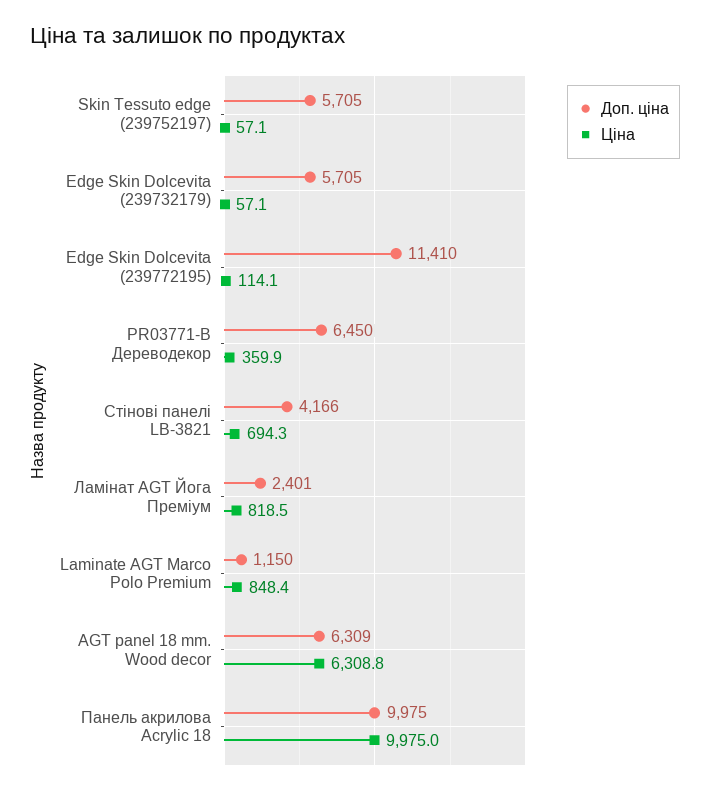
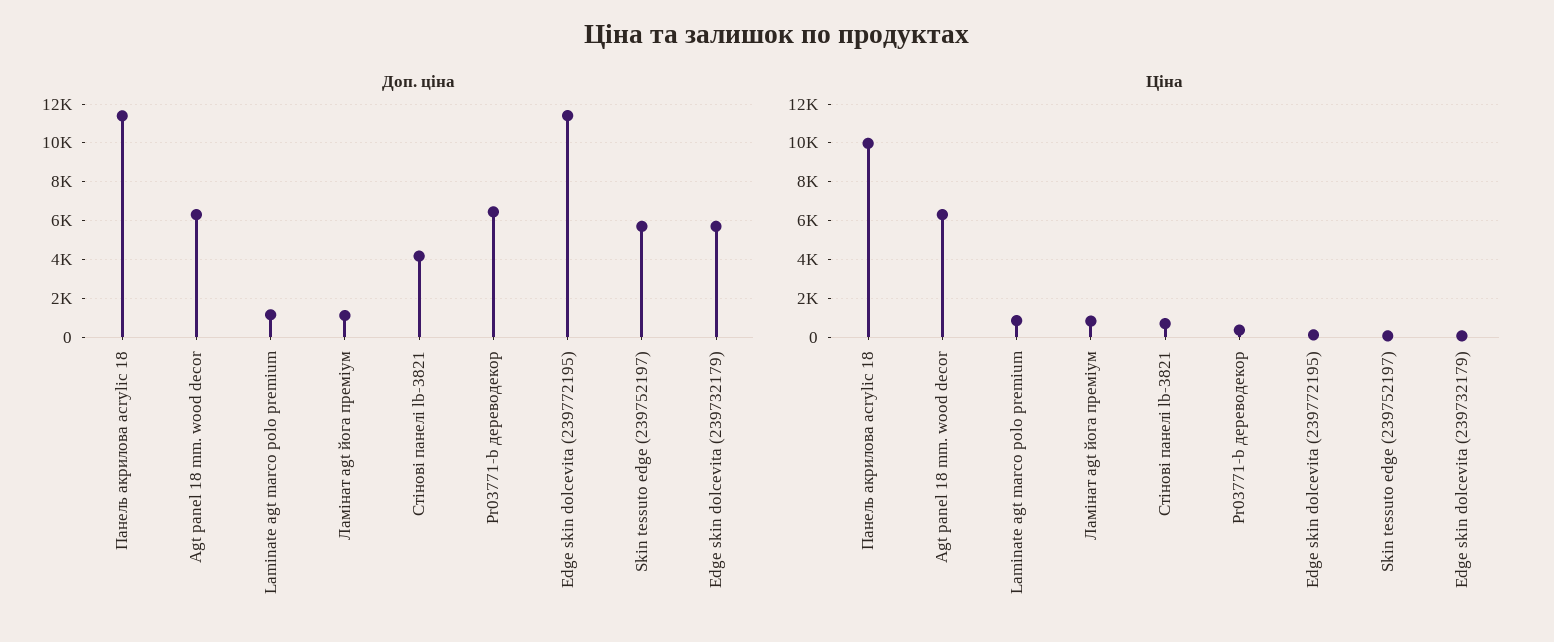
Доп. ціна, Ламінат AGT Йога Преміум: 2401 -> 1000
Доп. ціна, Панель акрилова Acrylic 18: 9975 -> 11500

